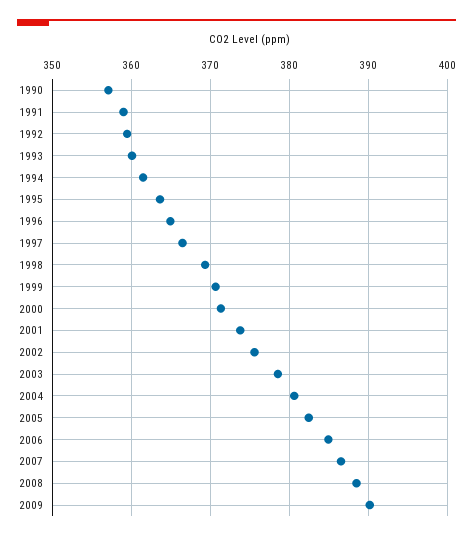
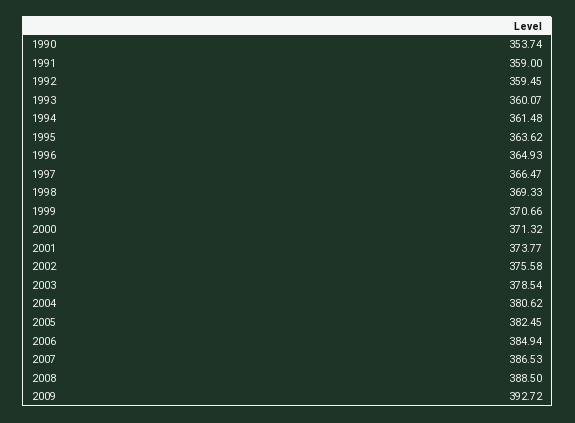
1990: 357 -> 353.74
2009: 390 -> 392.72

